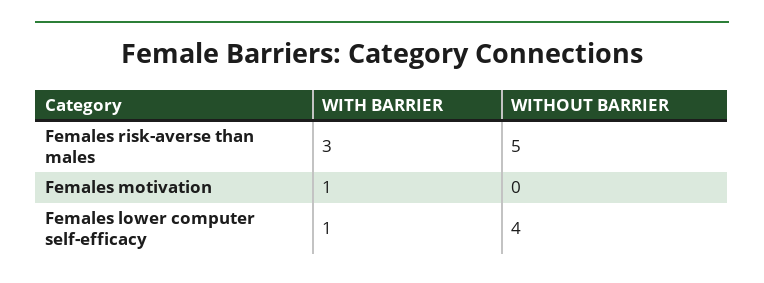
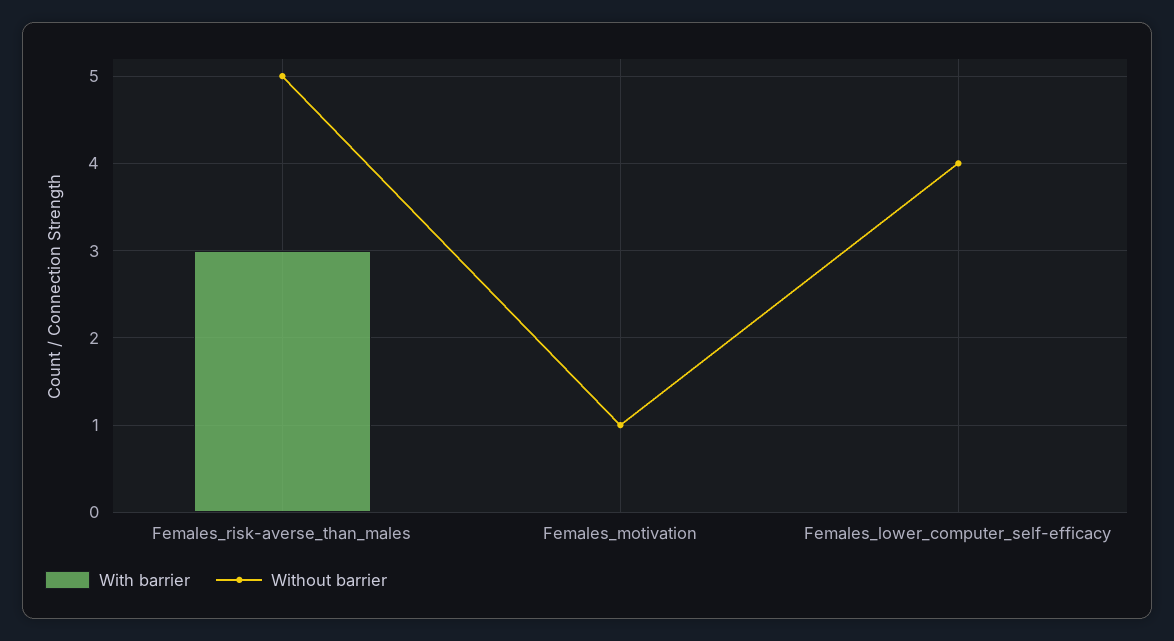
WITH BARRIER, Females motivation: 1 -> 0
WITHOUT BARRIER, Females motivation: 0 -> 1
WITH BARRIER, Females lower computer self-efficacy: 1 -> 0

